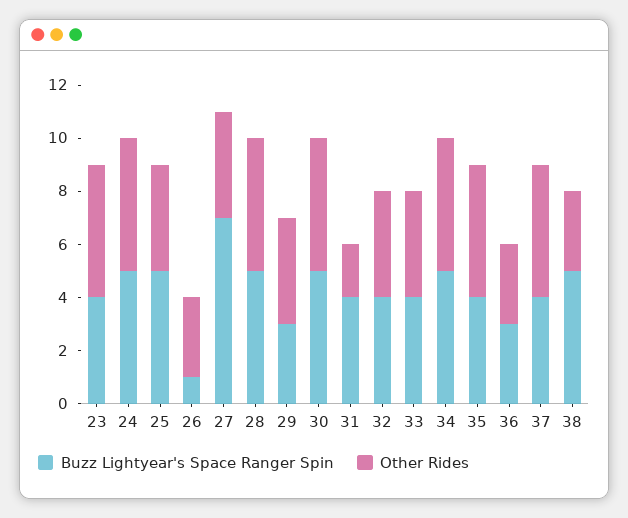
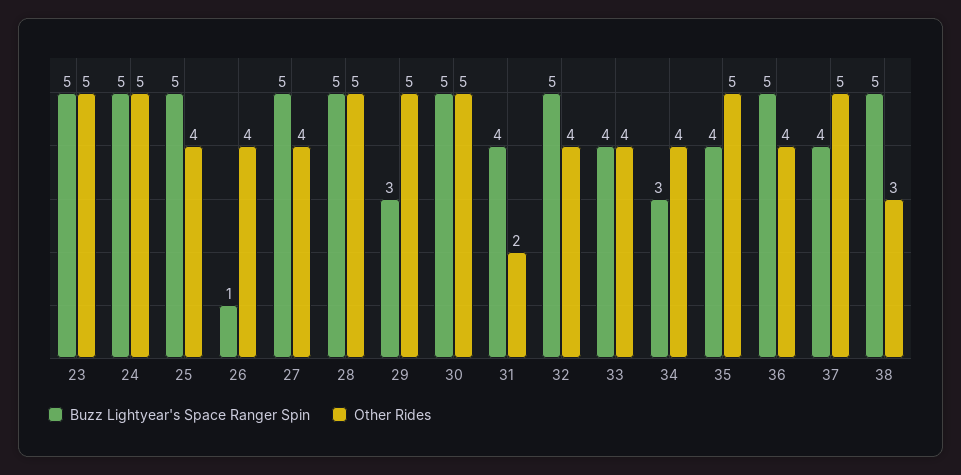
Buzz Lightyear's Space Ranger Spin, 23: 4 -> 5
Other Rides, 26: 3 -> 4
Buzz Lightyear's Space Ranger Spin, 27: 7 -> 5
Other Rides, 29: 4 -> 5
Buzz Lightyear's Space Ranger Spin, 32: 4 -> 5
Buzz Lightyear's Space Ranger Spin, 34: 5 -> 3
Other Rides, 34: 5 -> 4
Buzz Lightyear's Space Ranger Spin, 36: 3 -> 5
Other Rides, 36: 3 -> 4

